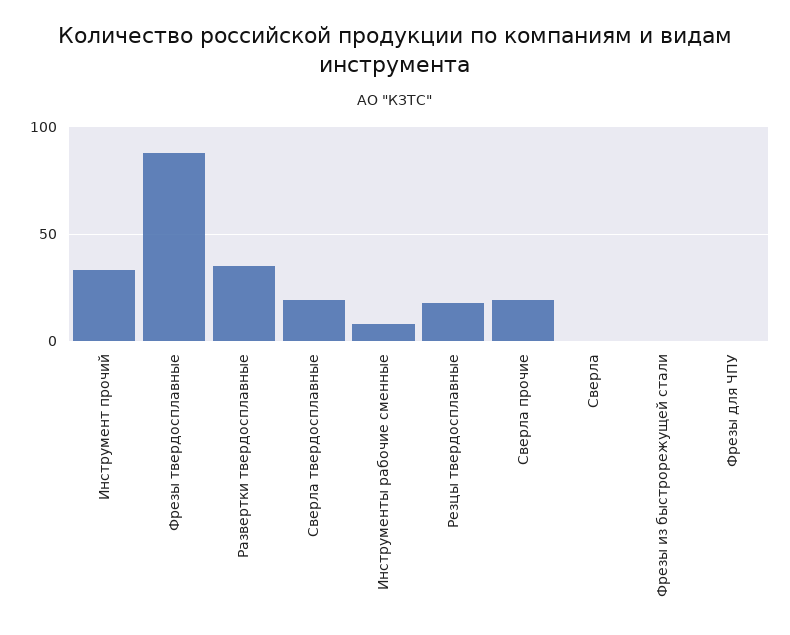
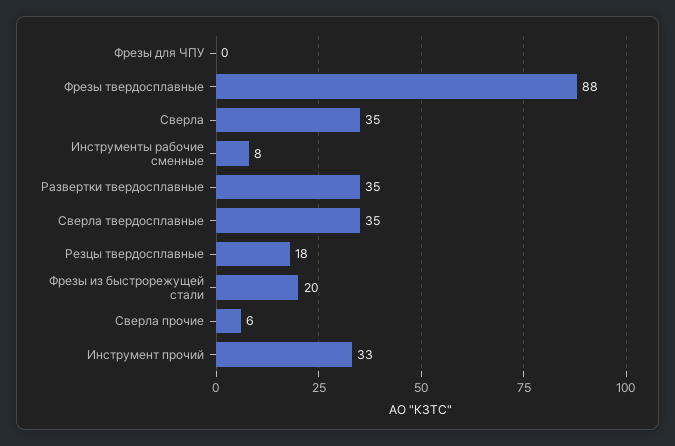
Сверла твердосплавные: 20 -> 35
Сверла прочие: 20 -> 6
Сверла: 0 -> 35
Фрезы из быстрорежущей стали: 0 -> 20

